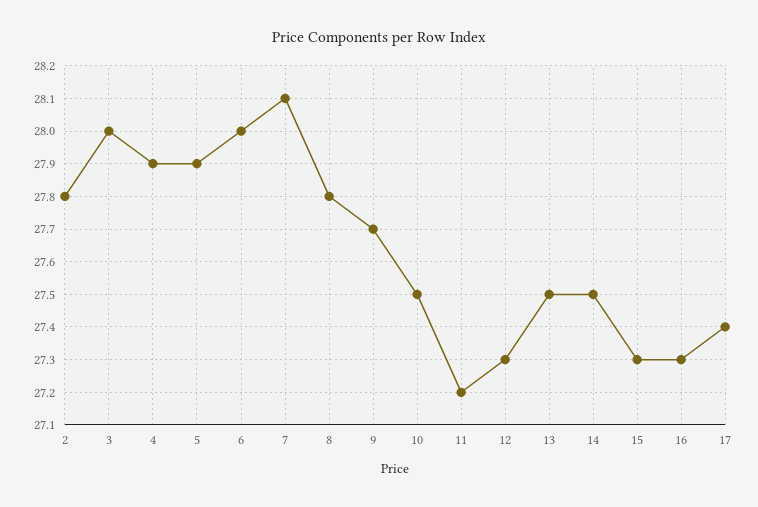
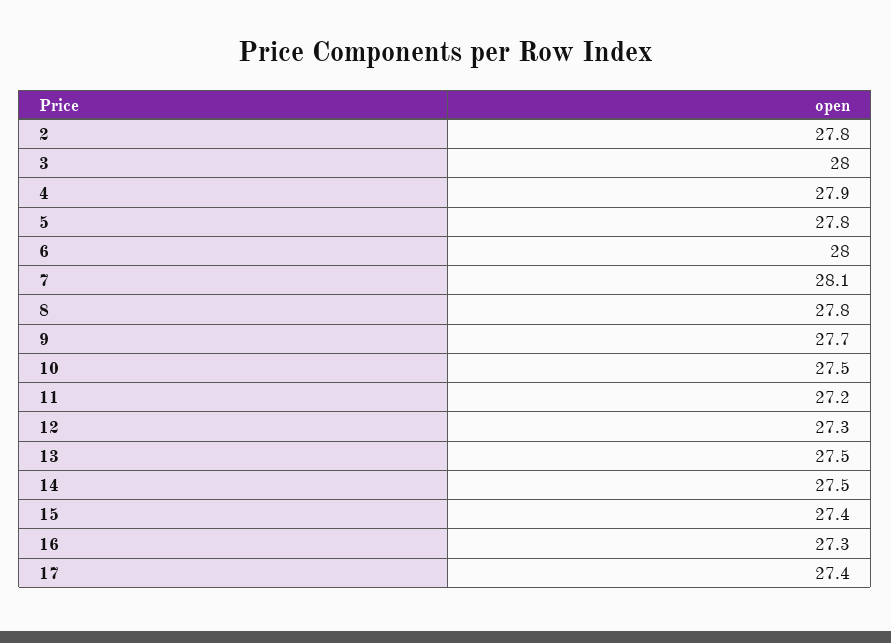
5: 27.9 -> 27.8
15: 27.3 -> 27.4

